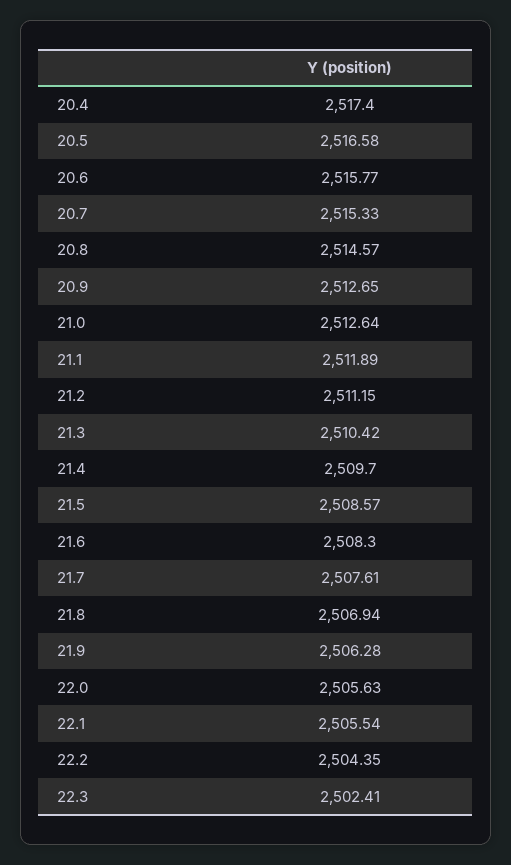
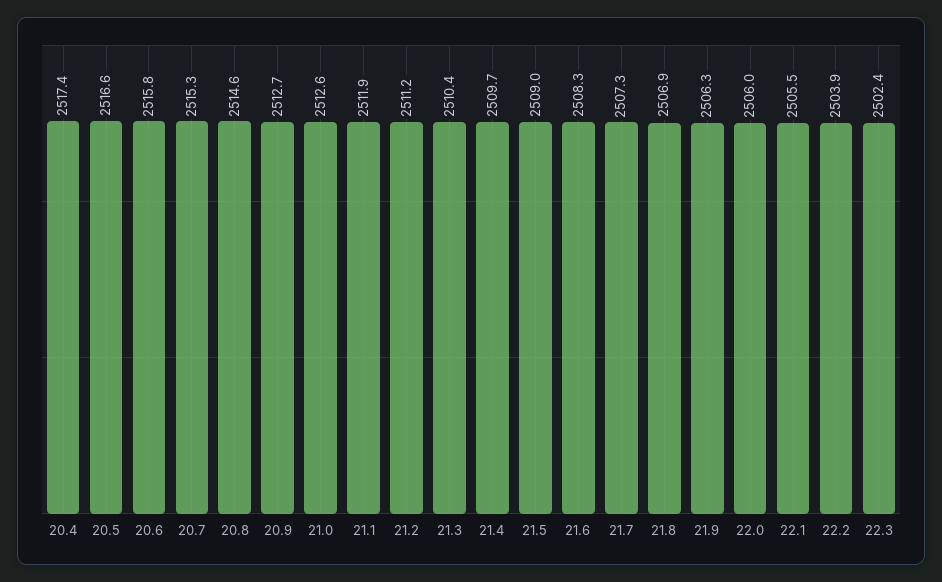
21.5: 2508.57 -> 2509
21.7: 2507.61 -> 2507.3
22.0: 2505.63 -> 2506
22.2: 2504.35 -> 2503.9

